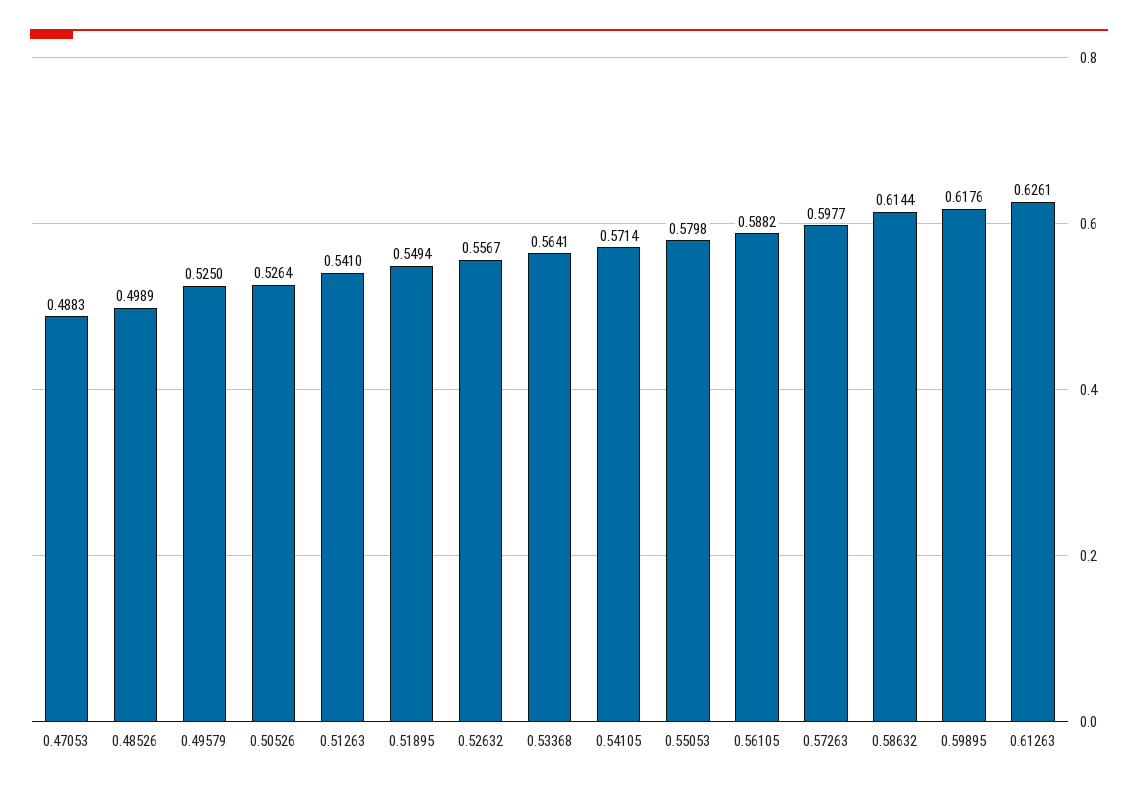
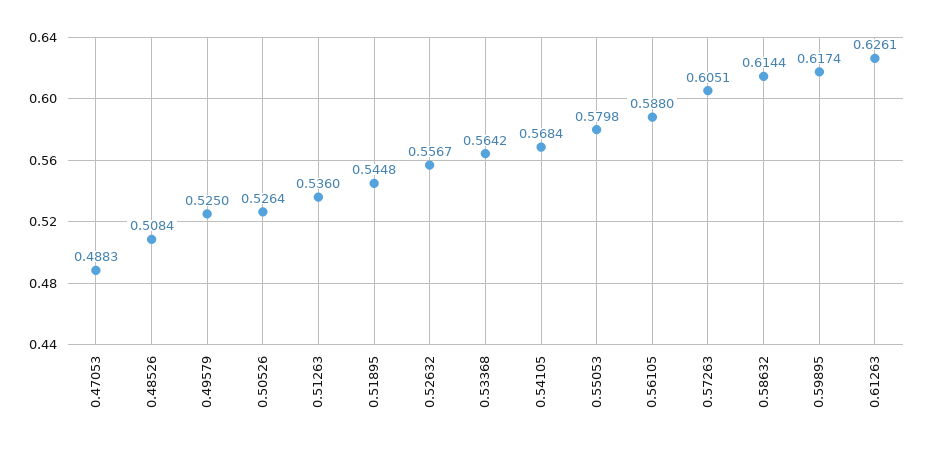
0.48526: 0.4989 -> 0.5084
0.51263: 0.541 -> 0.536
0.51895: 0.5494 -> 0.5448
0.53368: 0.5641 -> 0.5642
0.54105: 0.5714 -> 0.5684
0.56105: 0.5882 -> 0.588
0.57263: 0.5977 -> 0.6051
0.59895: 0.6176 -> 0.6174

